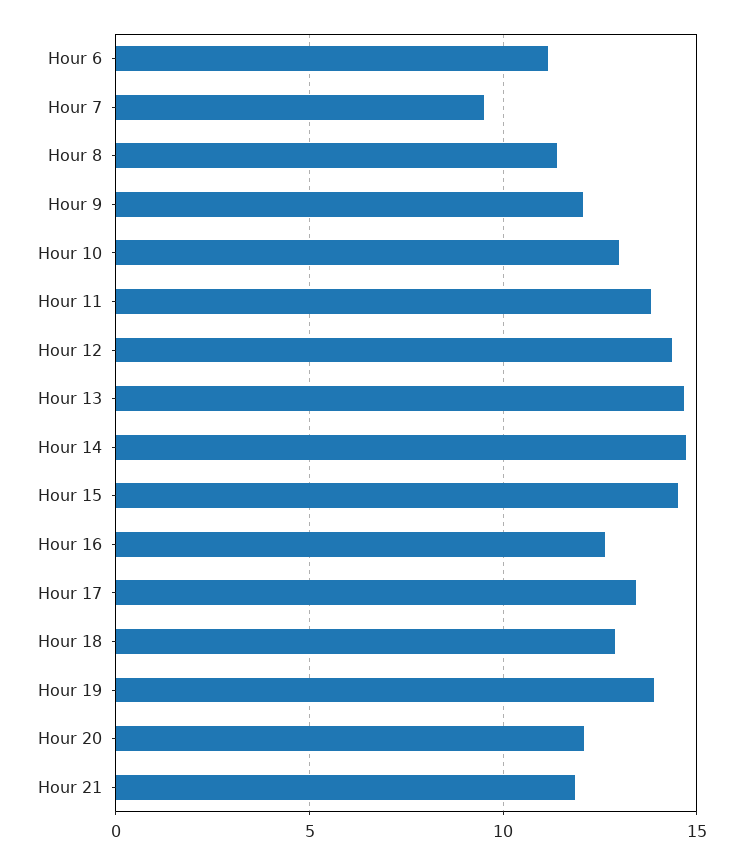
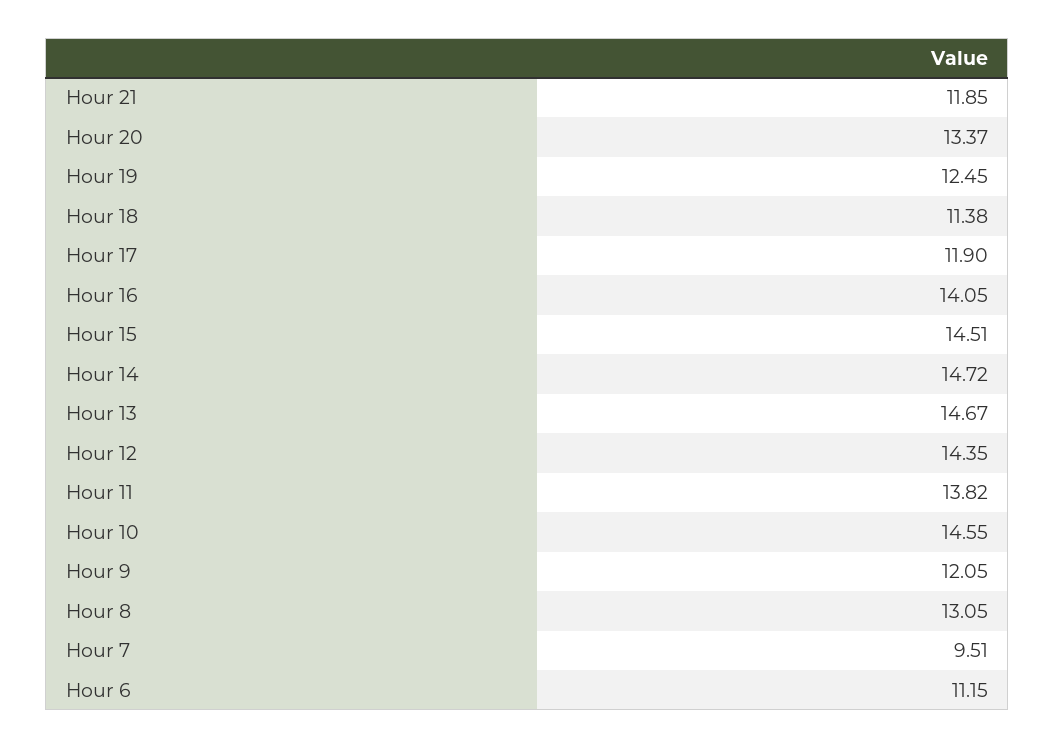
Hour 8: 11.5 -> 13.05
Hour 10: 13 -> 14.55
Hour 16: 12.5 -> 14.05
Hour 17: 13.5 -> 11.9
Hour 18: 13 -> 11.38
Hour 19: 14 -> 12.45
Hour 20: 12 -> 13.37

